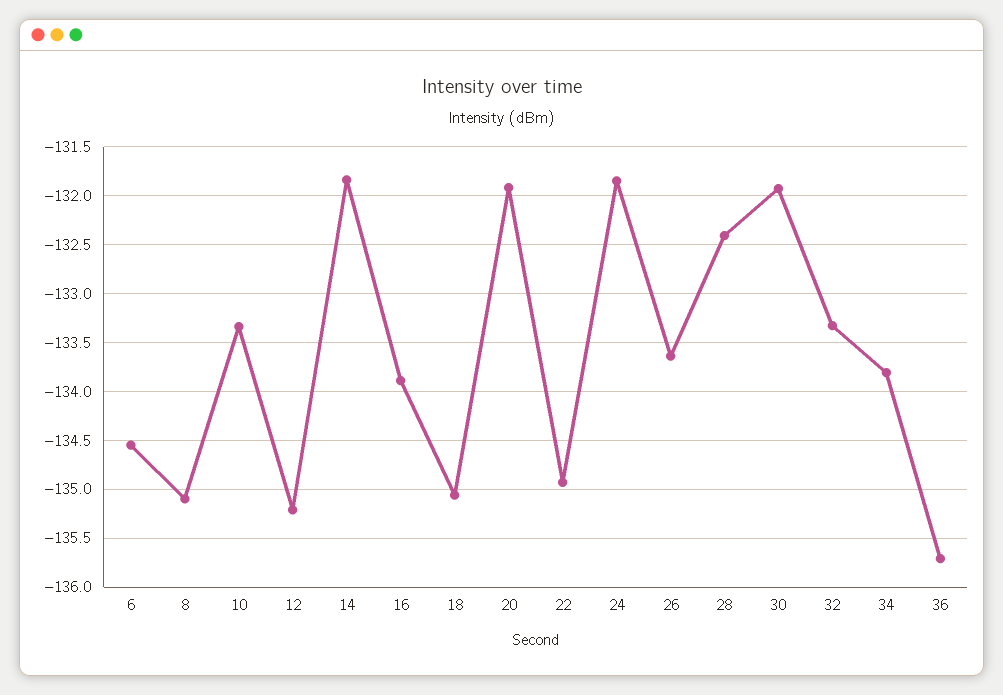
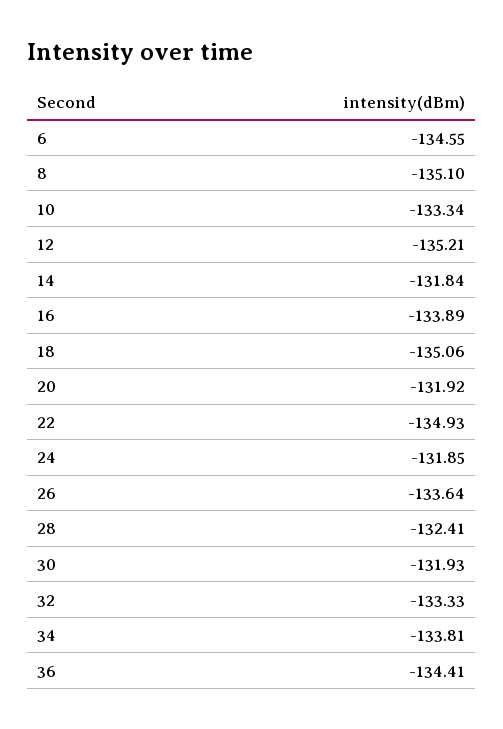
36: -135.7 -> -134.41

